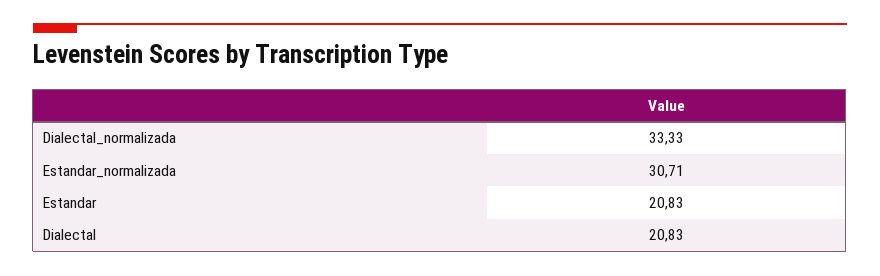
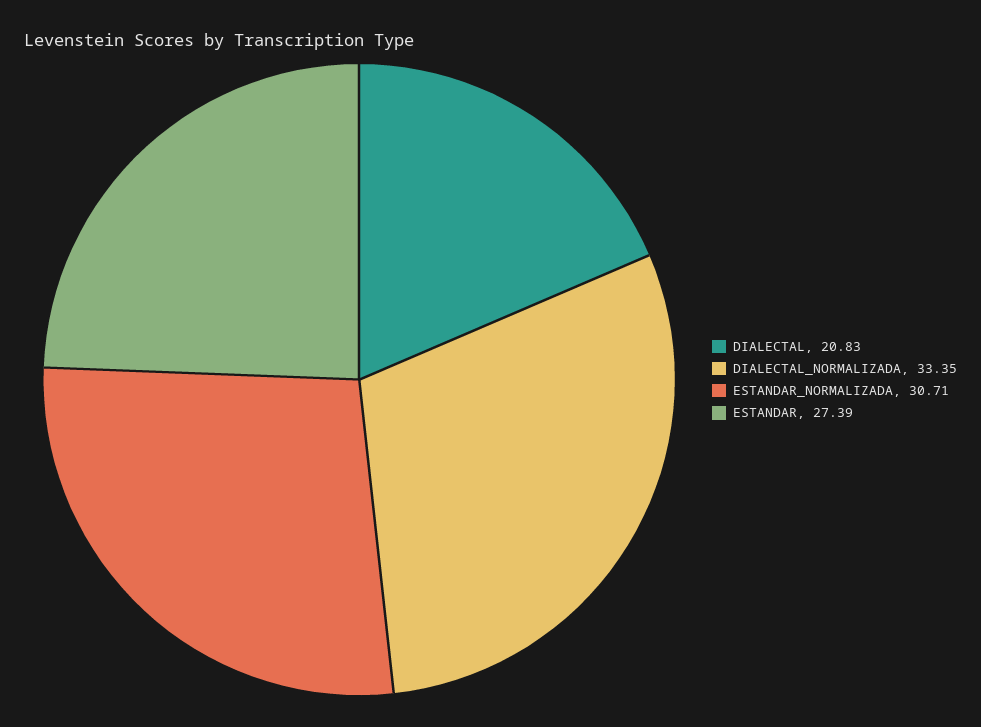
Dialectal_normalizada: 33.33 -> 33.35
Estandar: 20.83 -> 27.39

